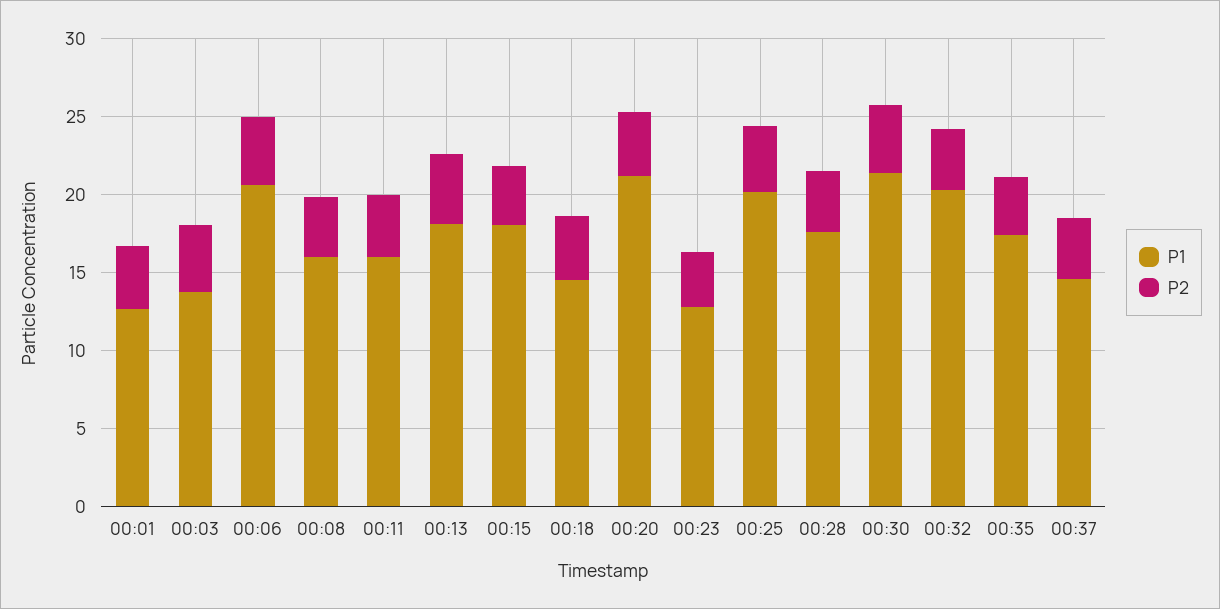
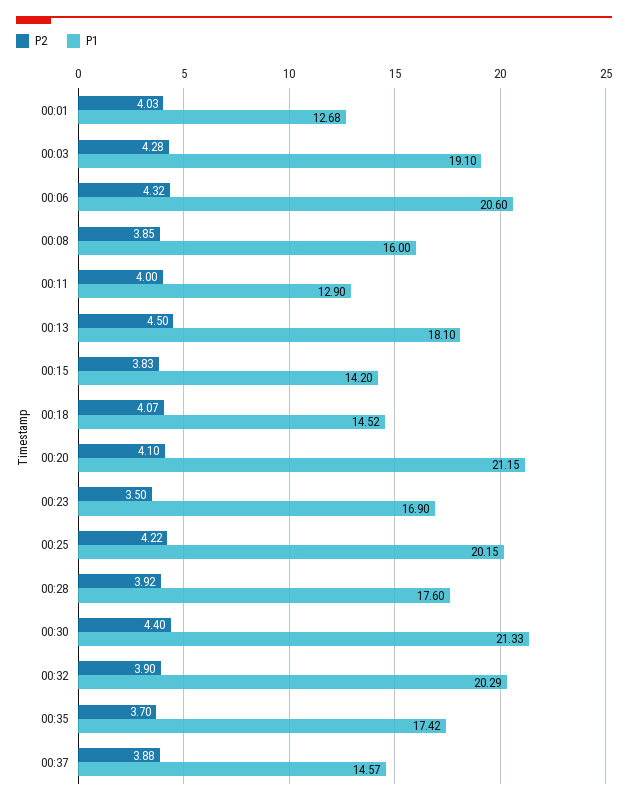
P1, 00:03: 14 -> 19.1
P1, 00:11: 16 -> 12.9
P1, 00:15: 18 -> 14.2
P1, 00:23: 13 -> 16.9

